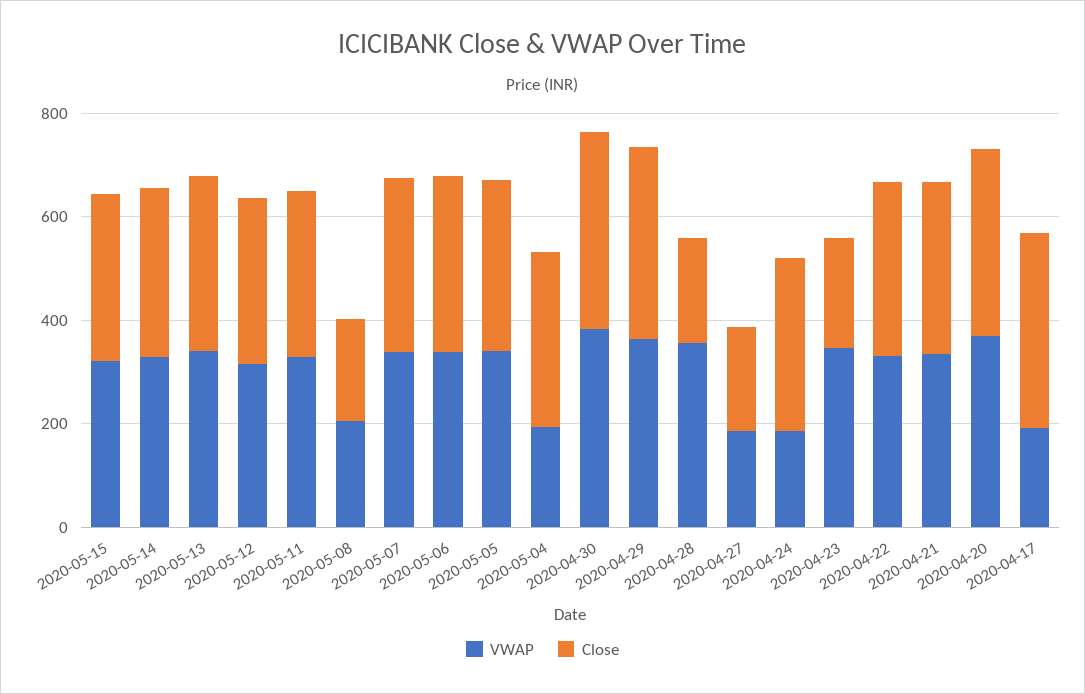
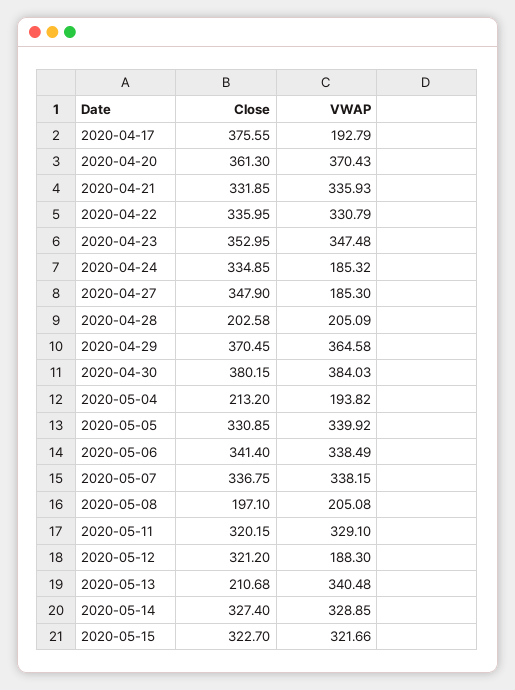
Close, 2020-05-13: 350 -> 210.68
VWAP, 2020-05-12: 300 -> 188.3
Close, 2020-05-04: 350 -> 213.2
VWAP, 2020-04-28: 350 -> 205.09
Close, 2020-04-27: 200 -> 347.9
Close, 2020-04-23: 200 -> 352.95

